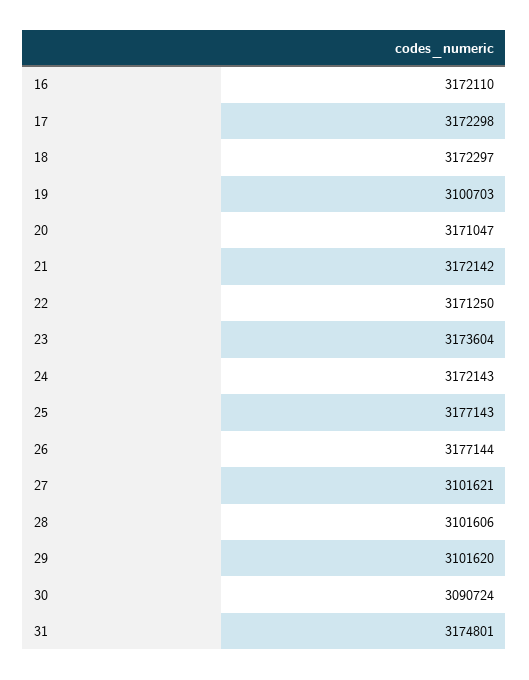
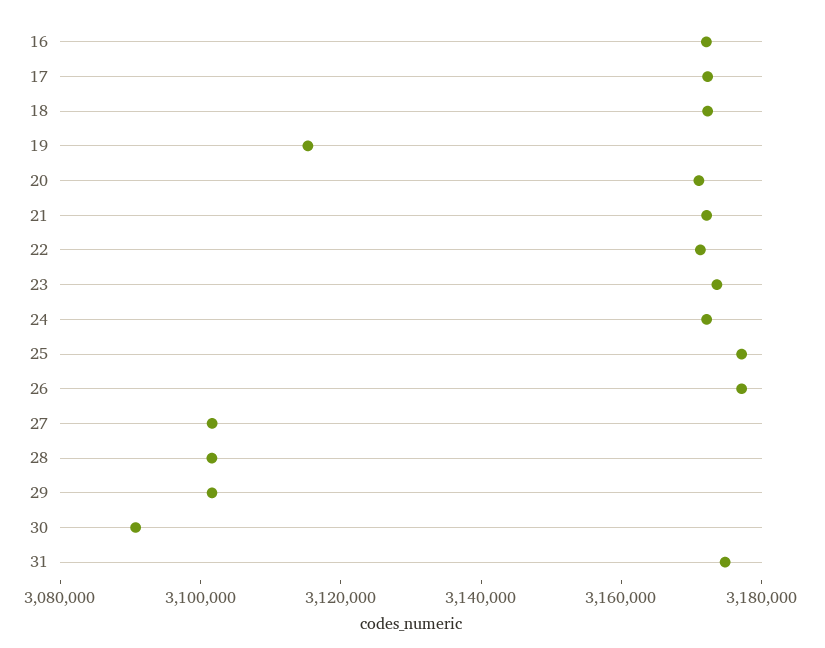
19: 3100703 -> 3115000

